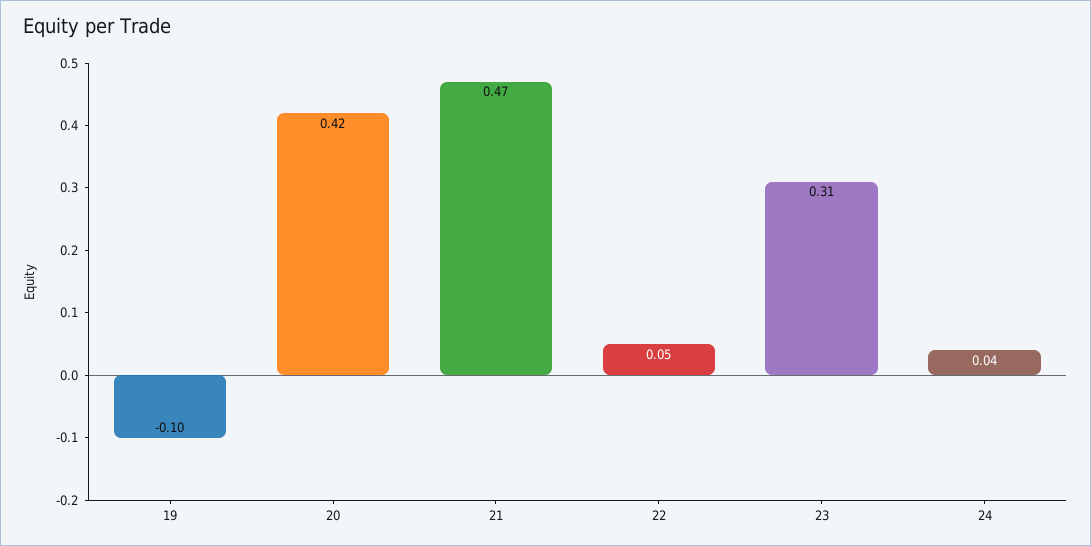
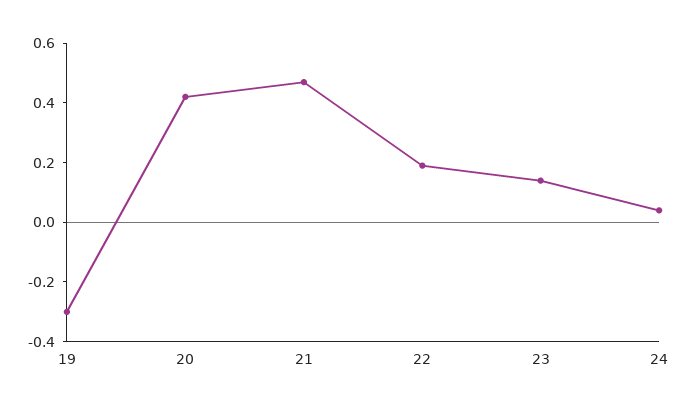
19: -0.1 -> -0.3
22: 0.05 -> 0.2
23: 0.31 -> 0.15

